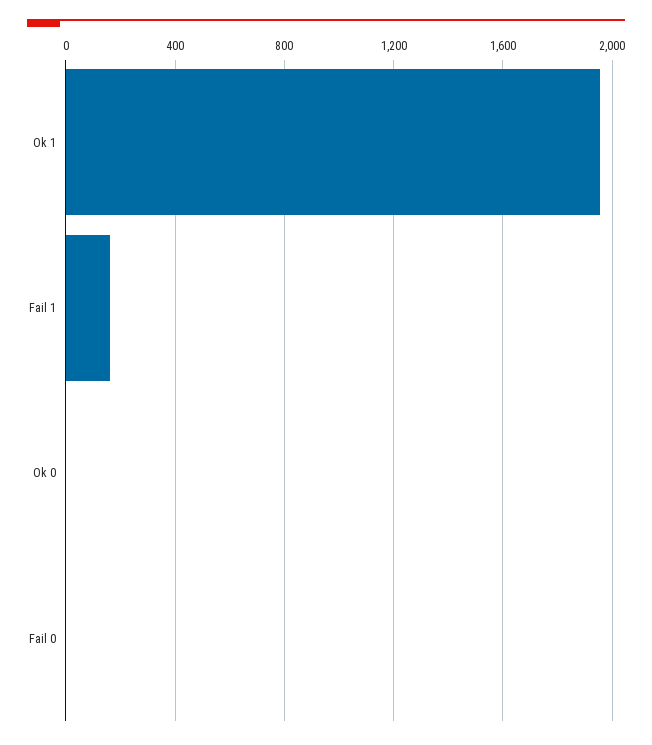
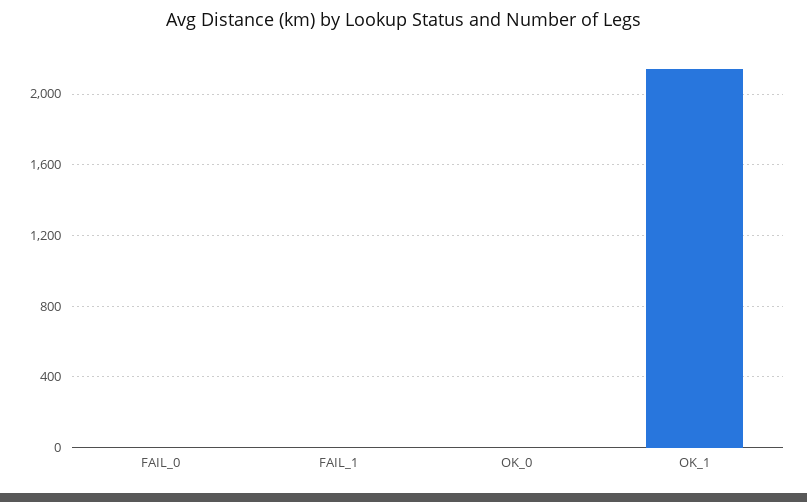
Ok 1: 1950 -> 2150
Fail 1: 150 -> 0

